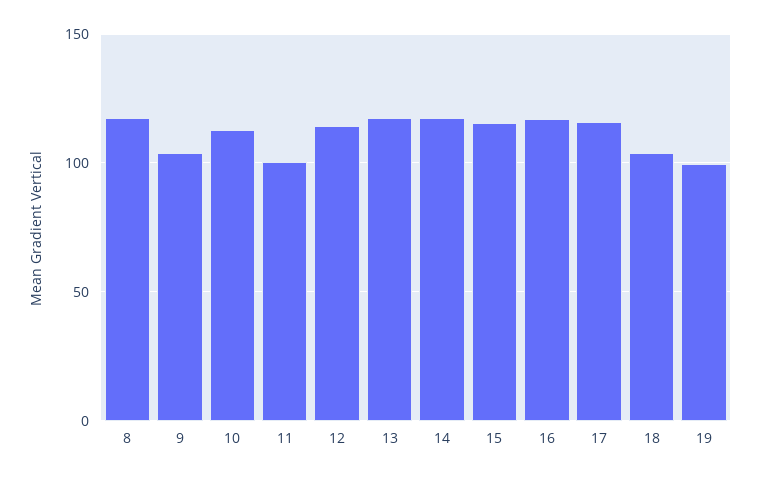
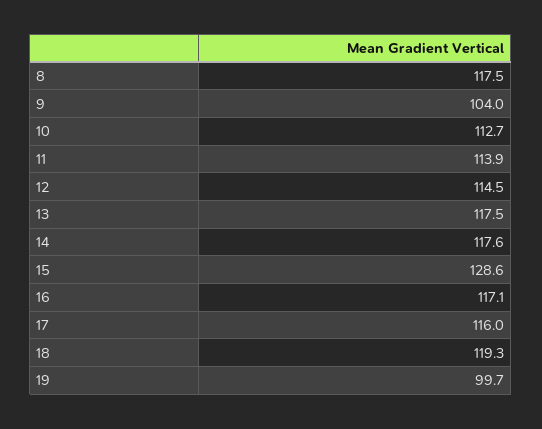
11: 100 -> 113.9
15: 115 -> 128.6
18: 105 -> 119.3

